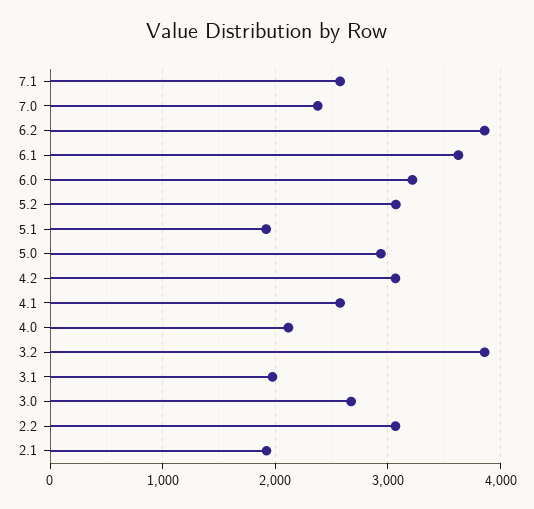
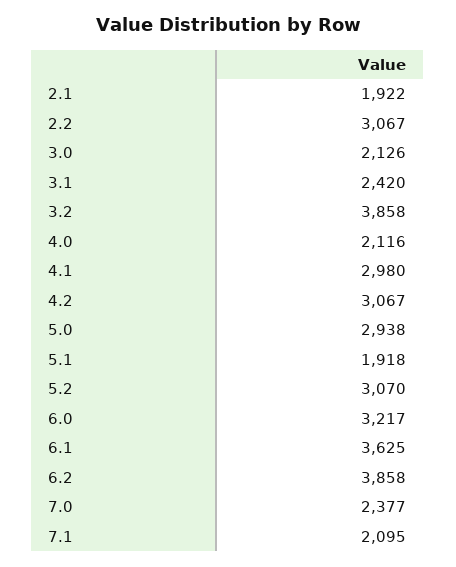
7.1: 2600 -> 2095
4.1: 2600 -> 2980
3.1: 2000 -> 2420
3.0: 2700 -> 2126

